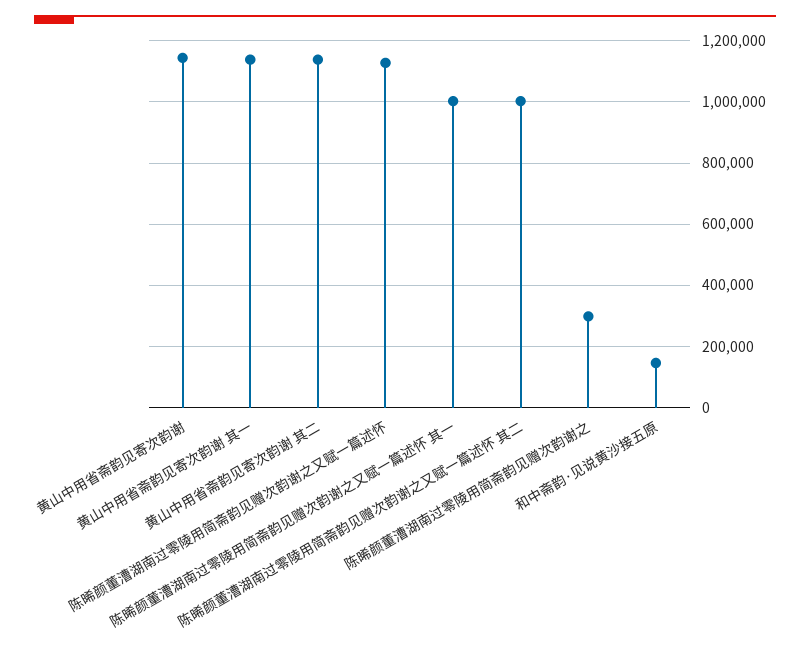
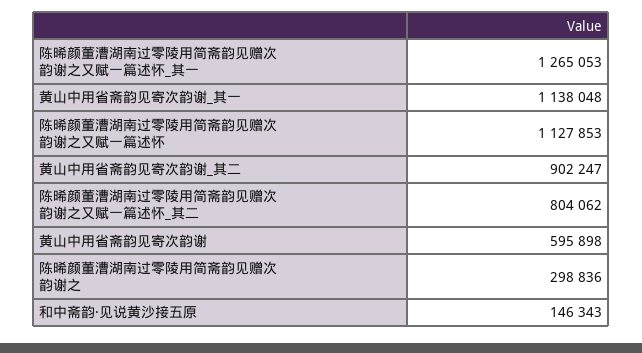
黄山中用省斋韵见寄次韵谢: 1140000 -> 595898
黄山中用省斋韵见寄次韵谢 其二: 1140000 -> 902247
陈晞颜董漕湖南过零陵用简斋韵见赠次韵谢之又赋一篇述怀 其一: 1000000 -> 1265053
陈晞颜董漕湖南过零陵用简斋韵见赠次韵谢之又赋一篇述怀 其二: 1000000 -> 804062

